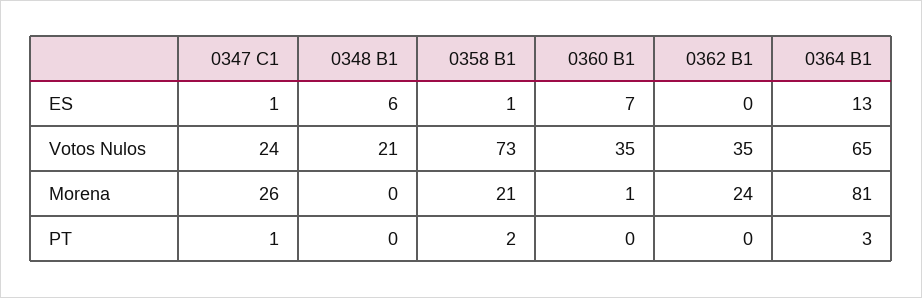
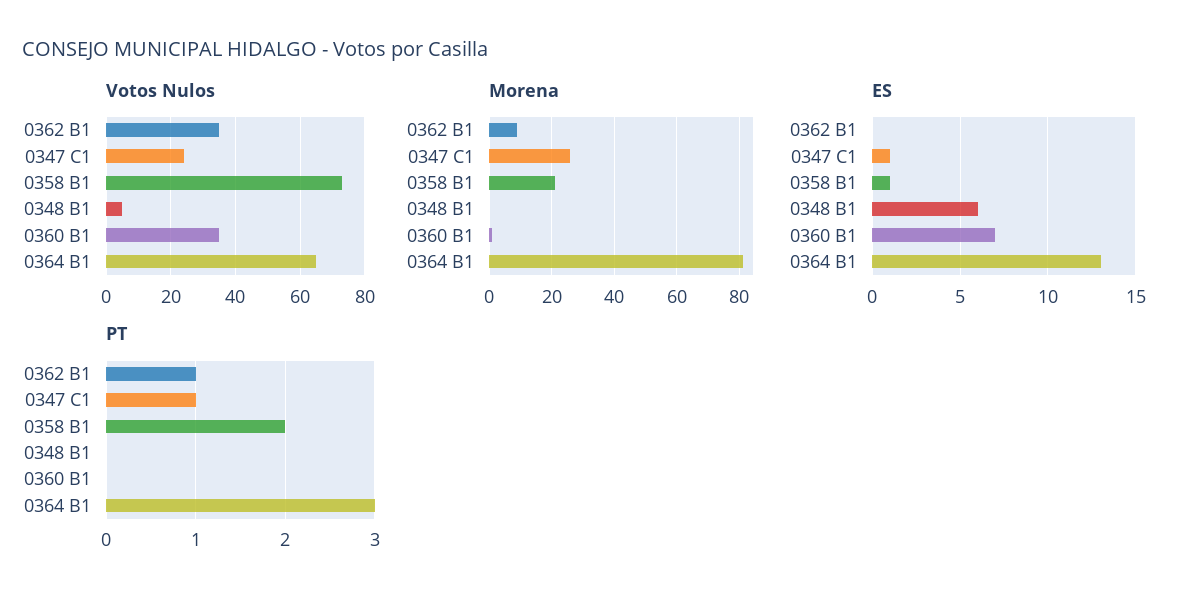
Votos Nulos, 0348 B1: 21 -> 5
Morena, 0362 B1: 24 -> 10
PT, 0362 B1: 0 -> 1

